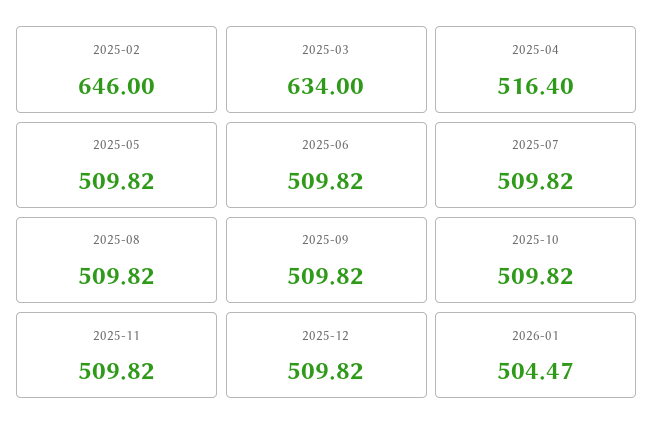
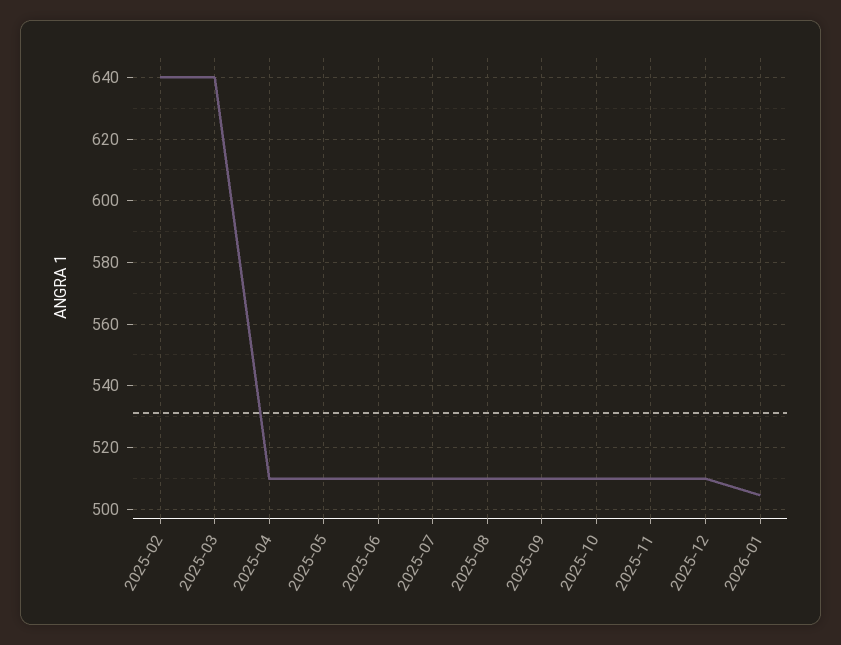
2025-02: 646 -> 640
2025-03: 634 -> 640
2025-04: 516.4 -> 510

